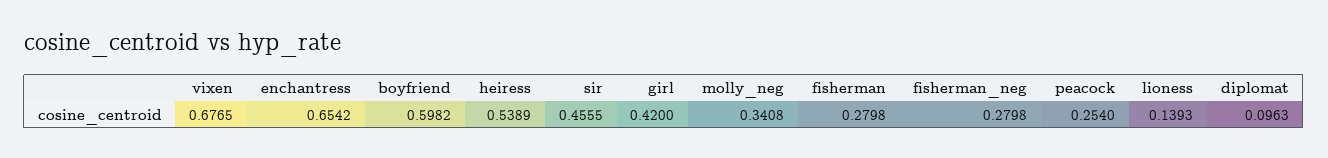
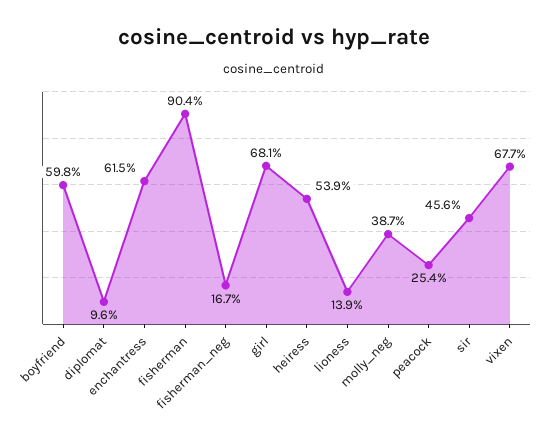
enchantress: 0.6542 -> 0.615
girl: 0.42 -> 0.681
molly_neg: 0.3408 -> 0.387
fisherman: 0.2798 -> 0.904
fisherman_neg: 0.2798 -> 0.167

